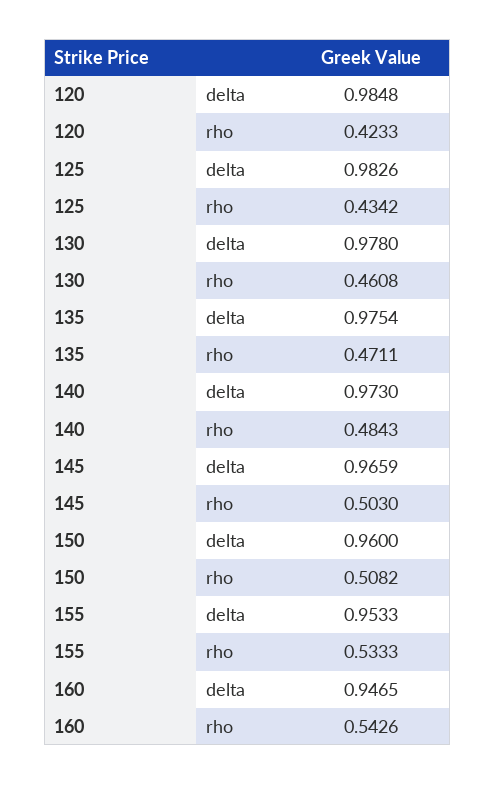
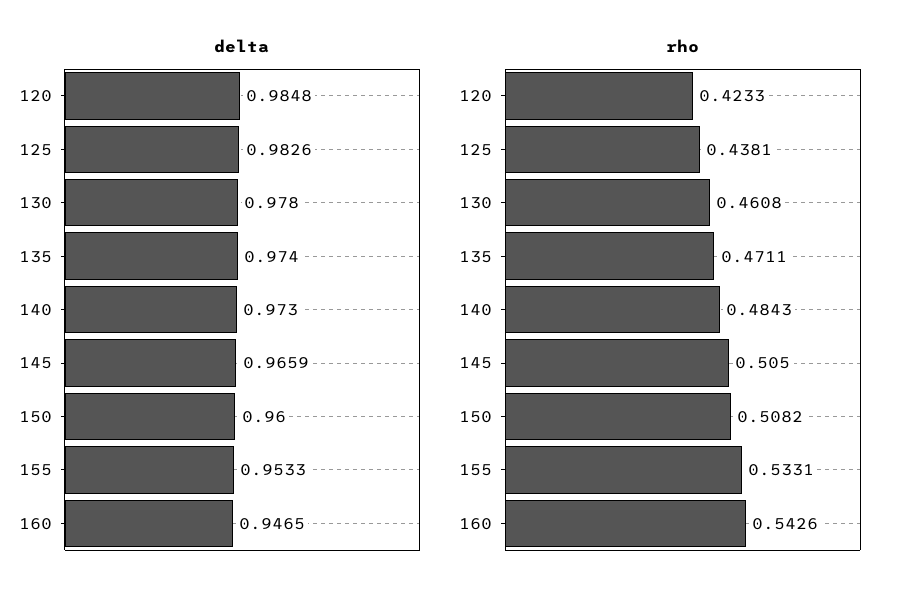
rho, 125: 0.4342 -> 0.4381
delta, 135: 0.9754 -> 0.974
rho, 145: 0.503 -> 0.505
rho, 155: 0.5333 -> 0.5331

